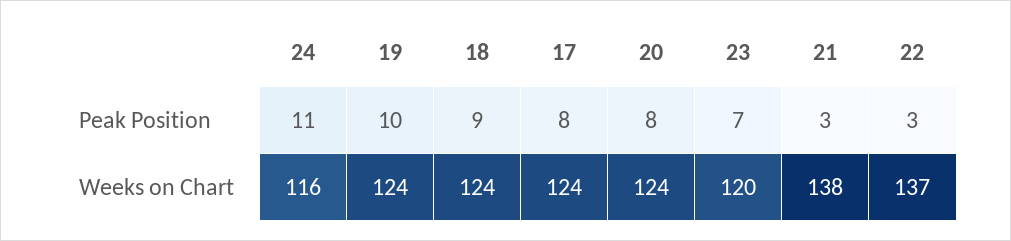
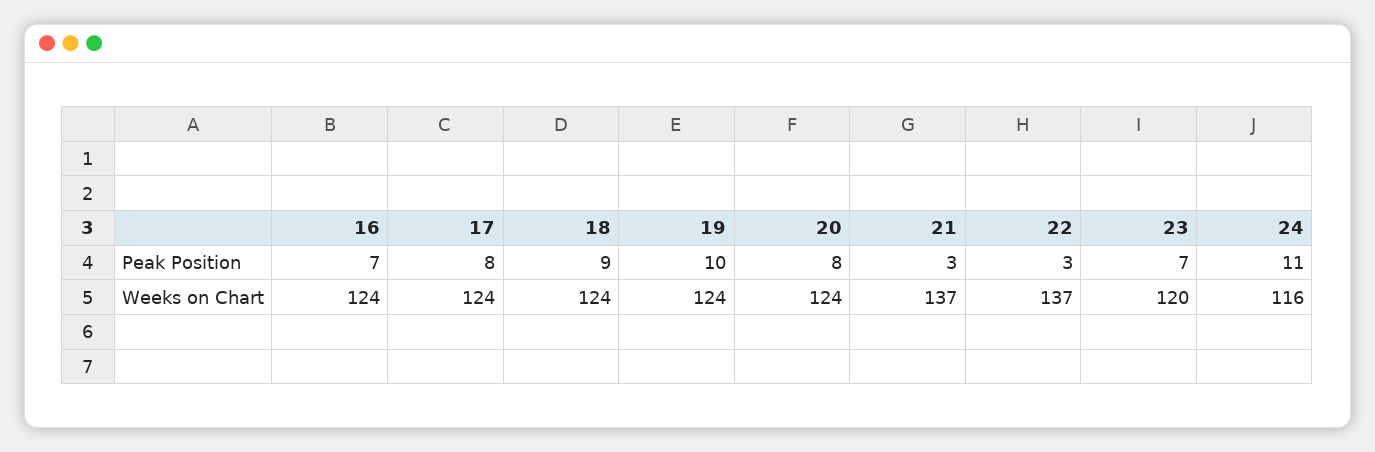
21, Weeks on Chart: 138 -> 137
16, Peak Position: none -> 7
16, Weeks on Chart: none -> 124

